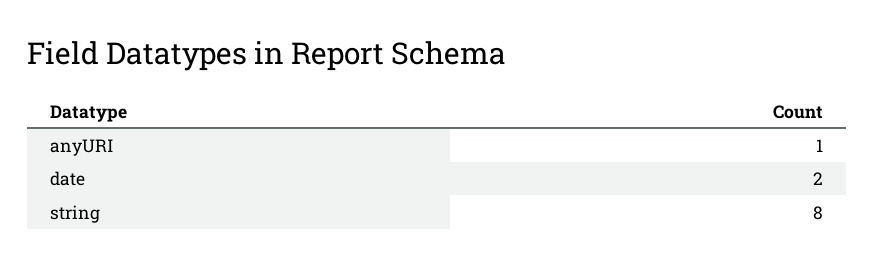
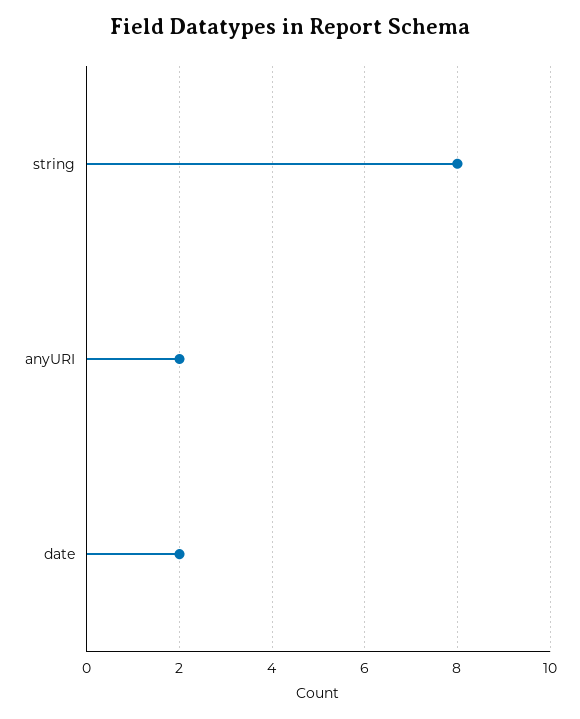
anyURI: 1 -> 2

